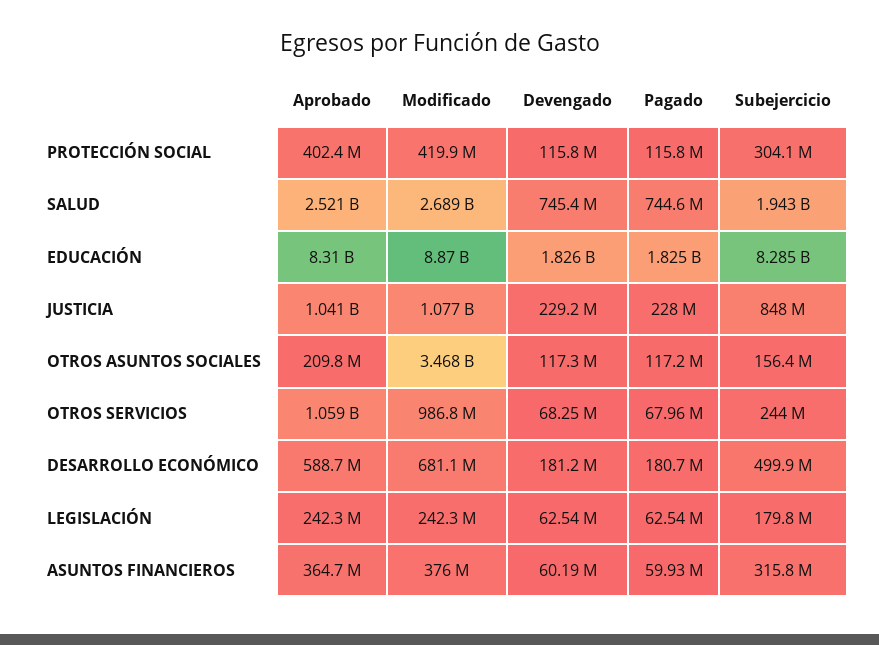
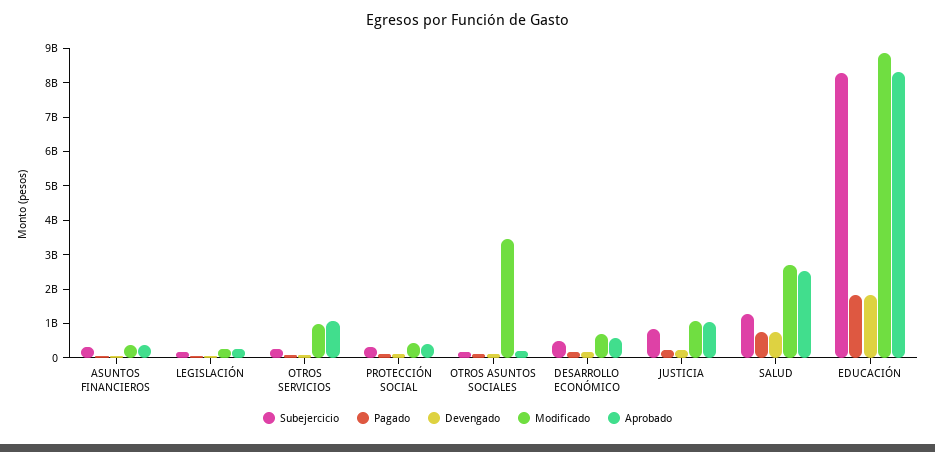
Subejercicio, SALUD: 1943000000 -> 1250000000

